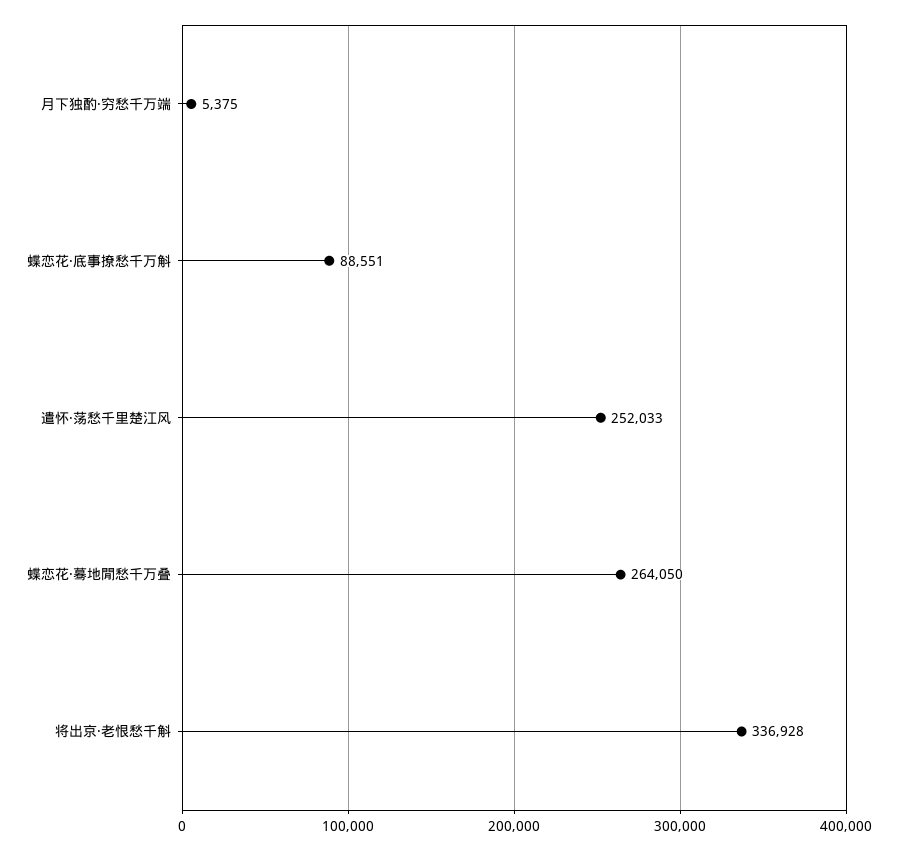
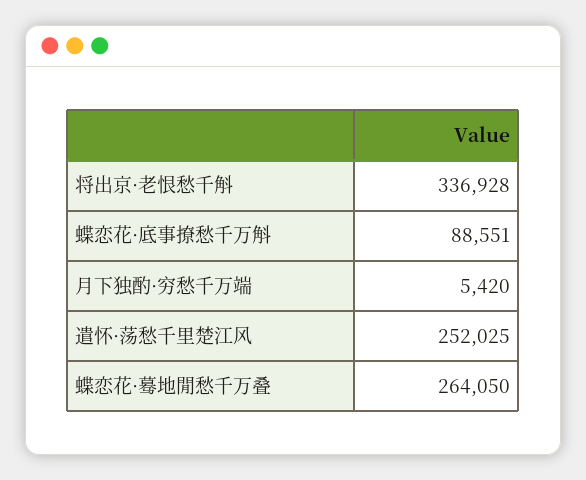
月下独酌·穷愁千万端: 5375 -> 5420
遣怀·荡愁千里楚江风: 252033 -> 252025

